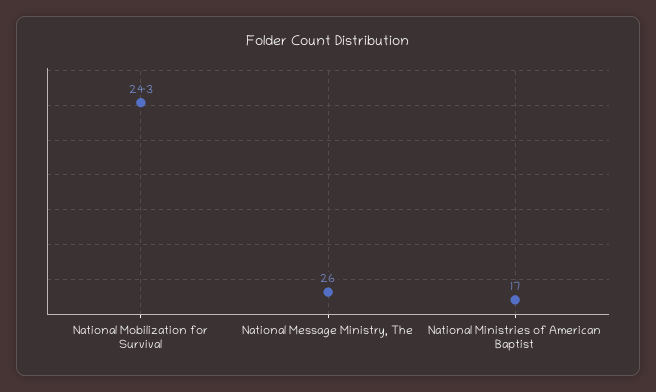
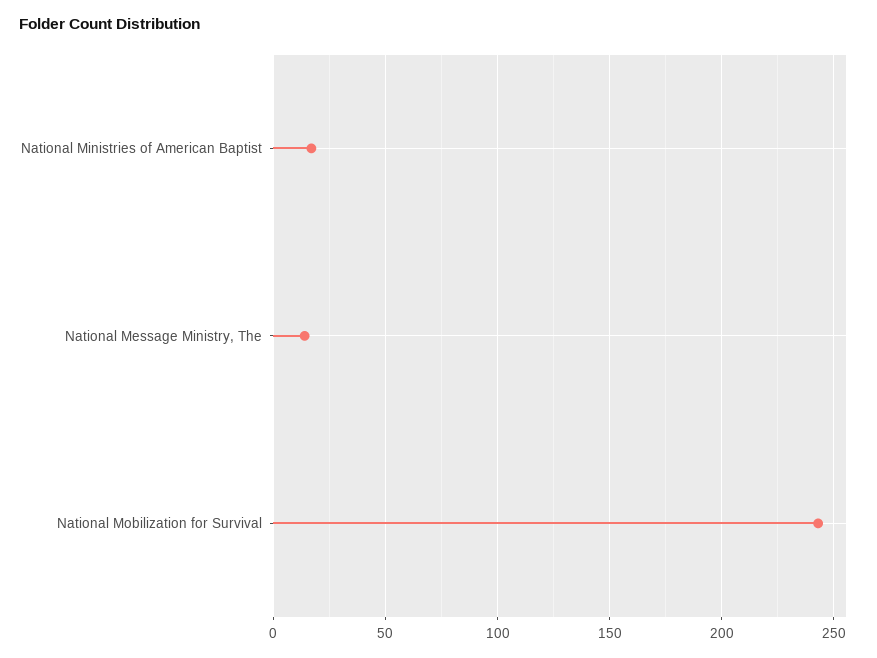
National Message Ministry, The: 26 -> 15

